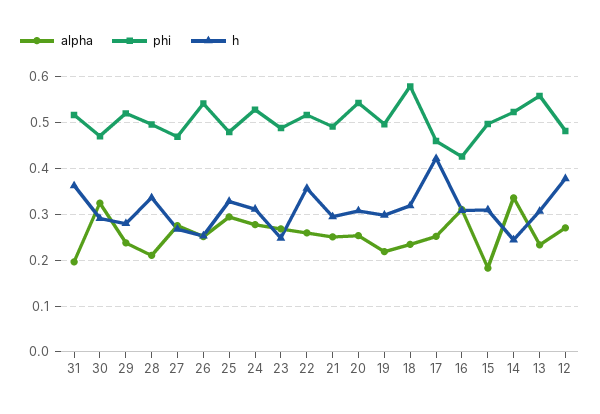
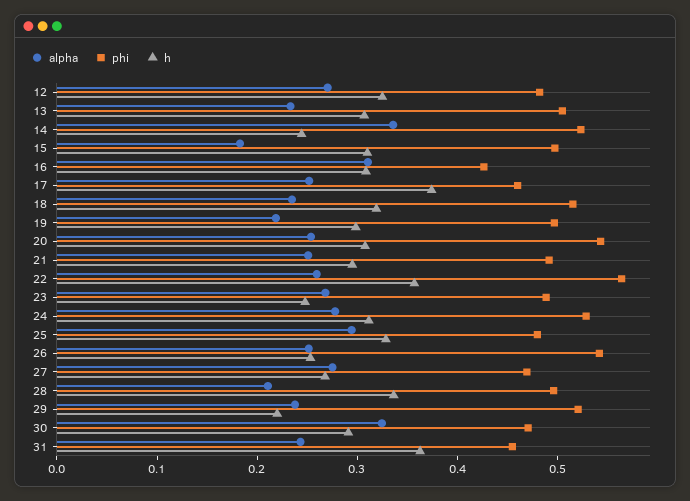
alpha, 31: 0.2 -> 0.24
phi, 31: 0.52 -> 0.46
h, 29: 0.28 -> 0.22
phi, 22: 0.52 -> 0.56
phi, 18: 0.58 -> 0.52
h, 17: 0.42 -> 0.38
phi, 13: 0.56 -> 0.5
h, 12: 0.38 -> 0.32

